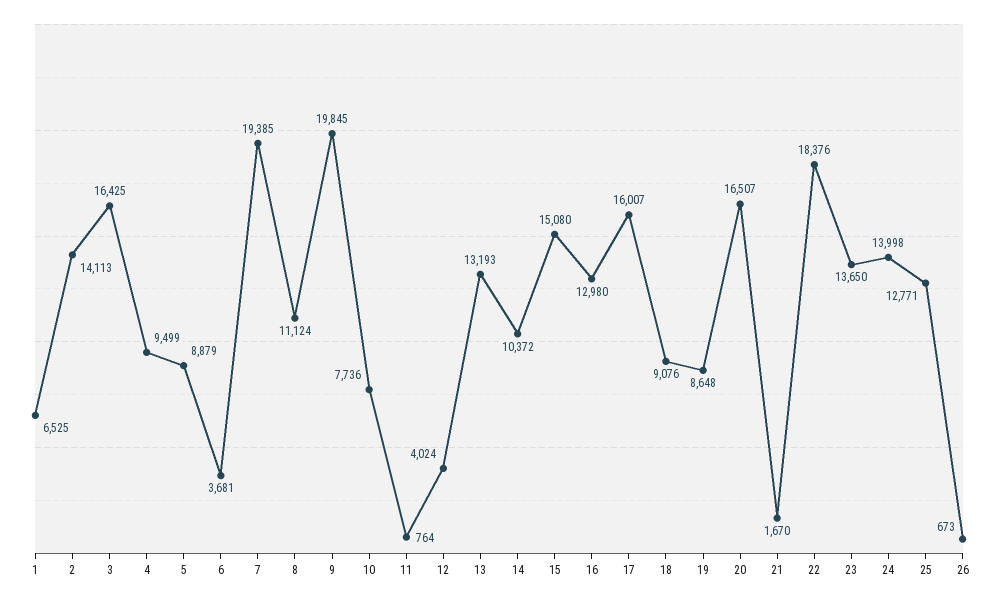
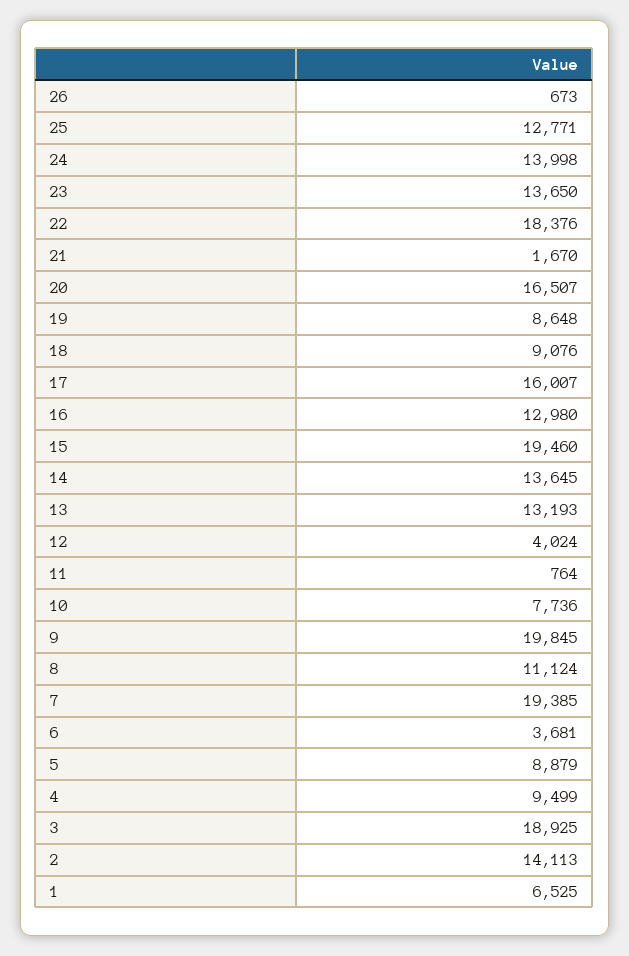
3: 16425 -> 18925
14: 10372 -> 13645
15: 15080 -> 19460

